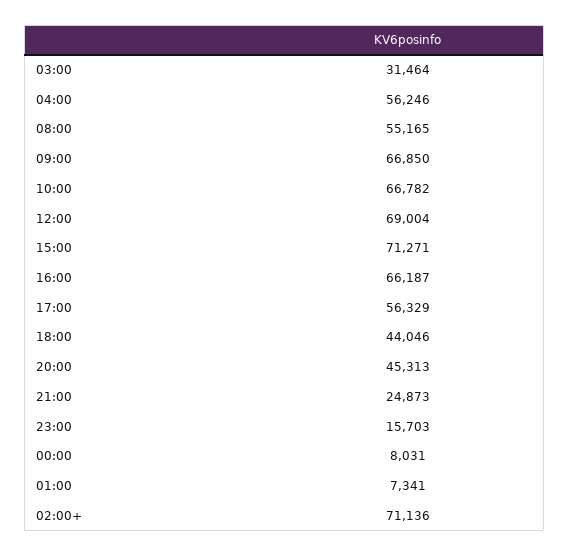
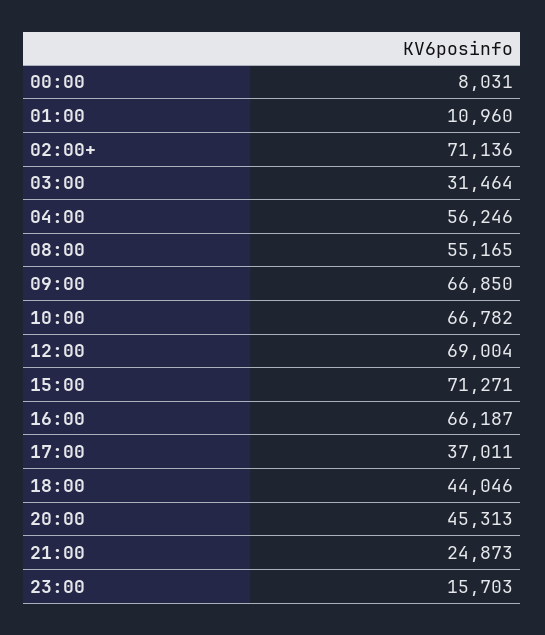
17:00: 56329 -> 37011
01:00: 7341 -> 10960

